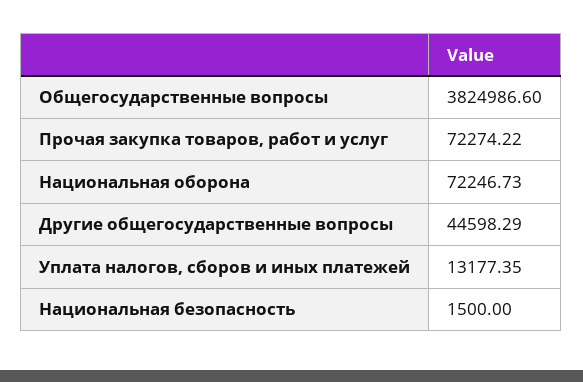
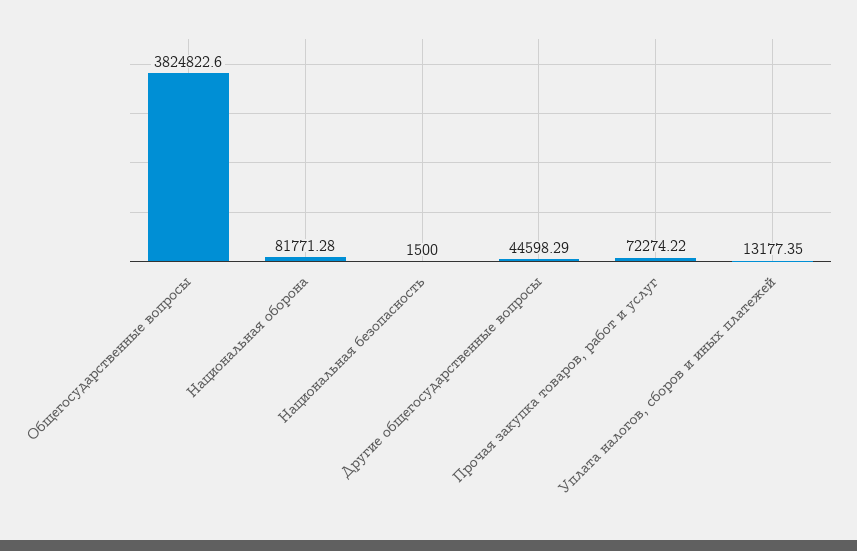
Общегосударственные вопросы: 3824986.6 -> 3824822.6
Национальная оборона: 72246.73 -> 81771.28

